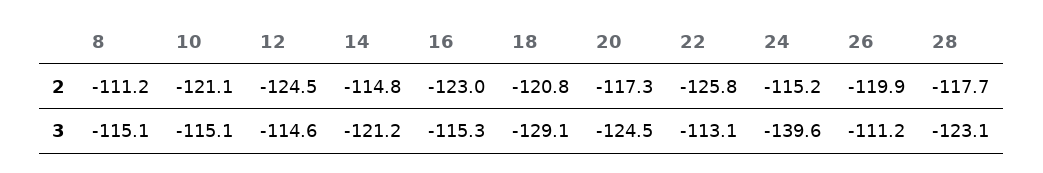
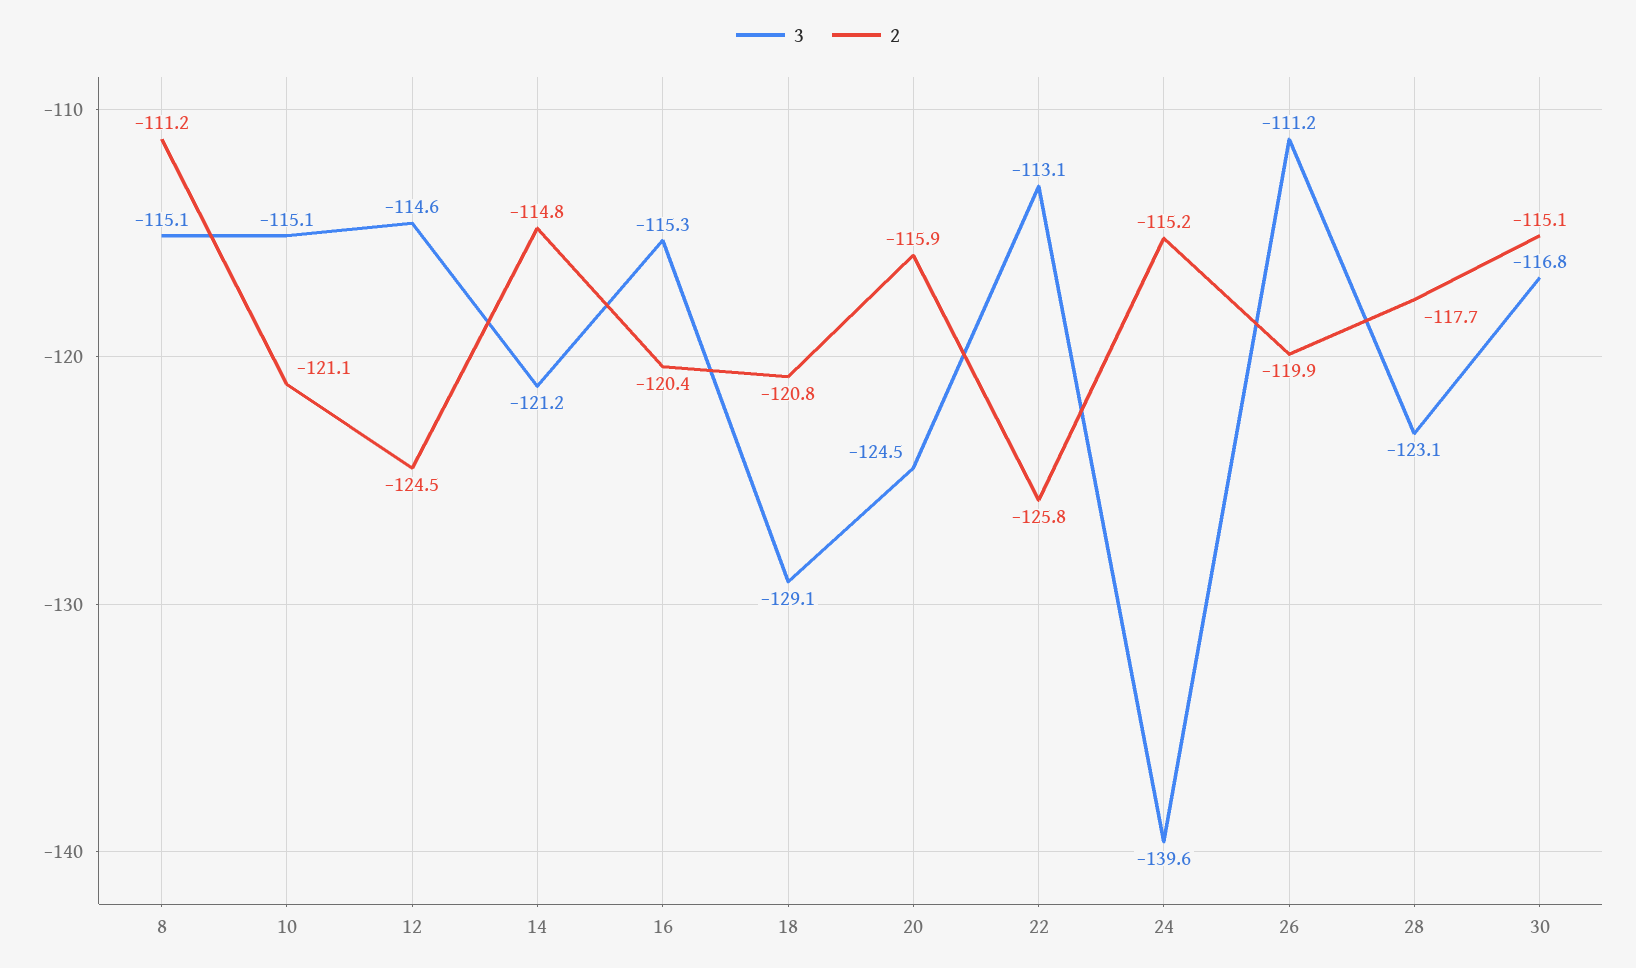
2, 16: -123 -> -120.4
2, 20: -117.3 -> -115.9
3, 30: none -> -116.8
2, 30: none -> -115.1

